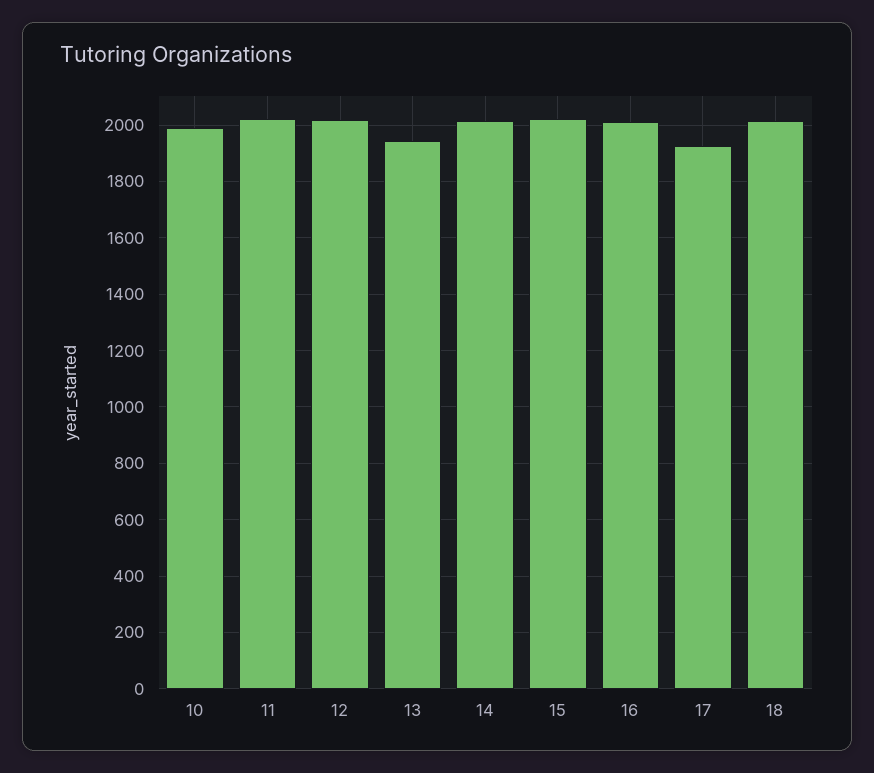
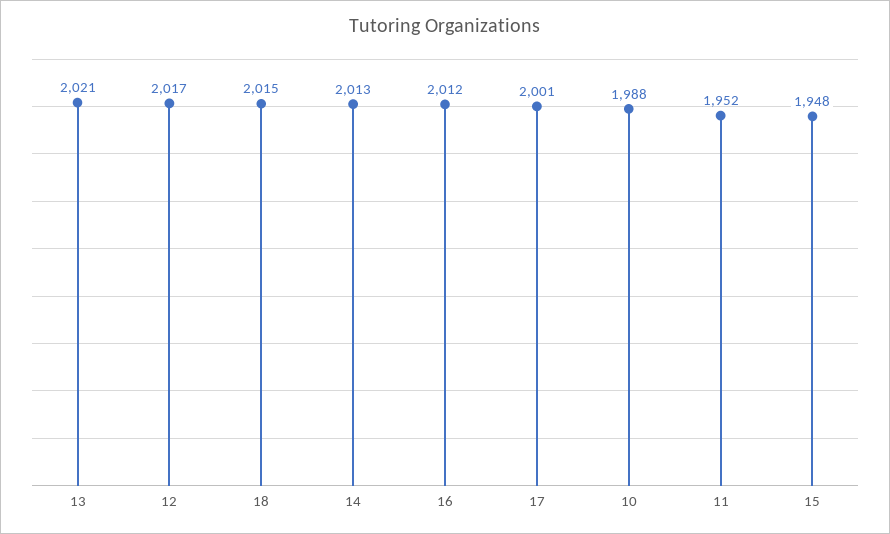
11: 2025 -> 1952
13: 1950 -> 2021
15: 2025 -> 1948
17: 1925 -> 2001

